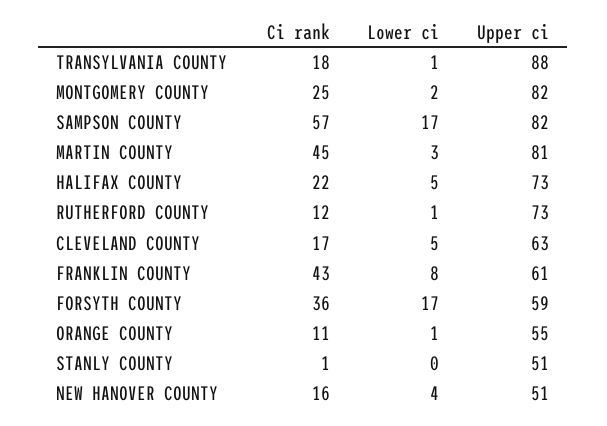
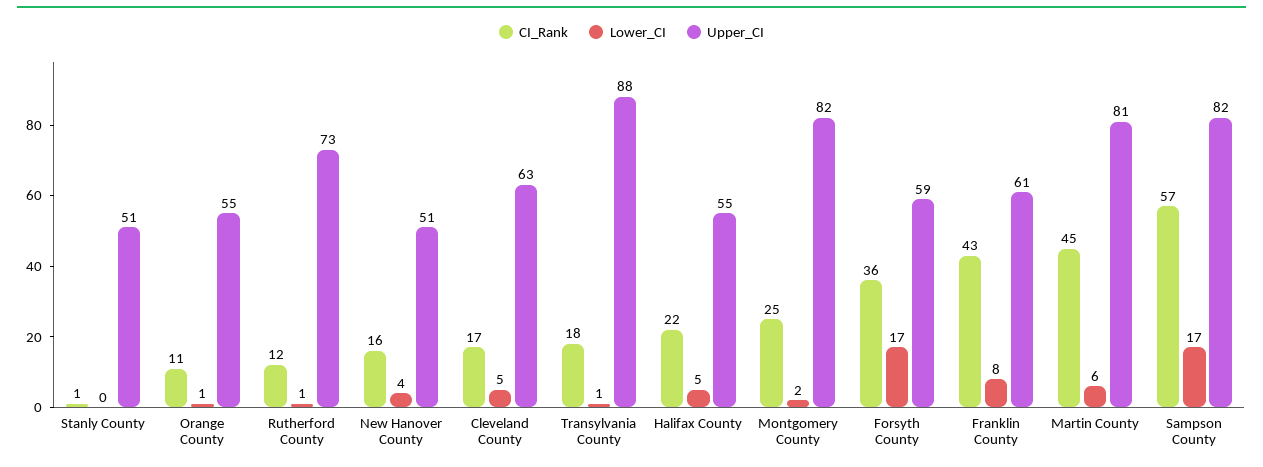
Lower ci, MARTIN COUNTY: 3 -> 6
Upper ci, HALIFAX COUNTY: 73 -> 55

